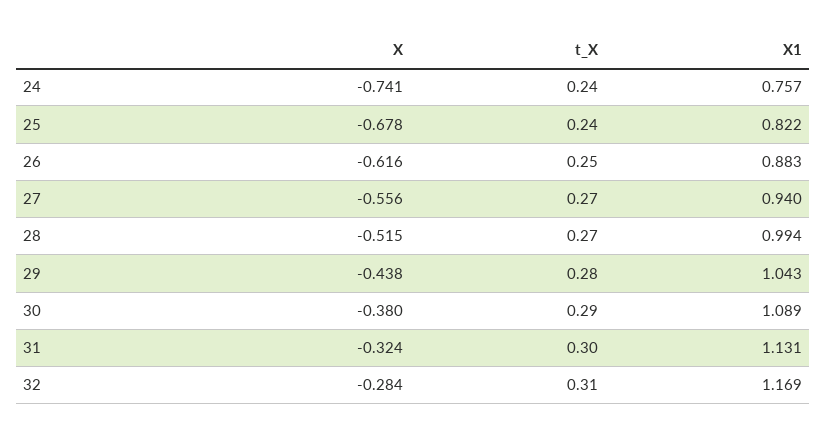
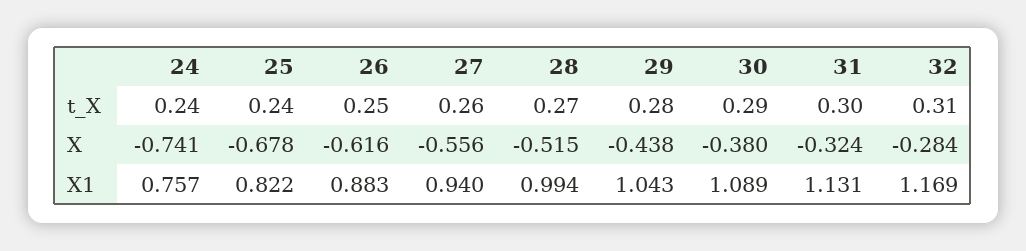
t_X, 27: 0.27 -> 0.26

